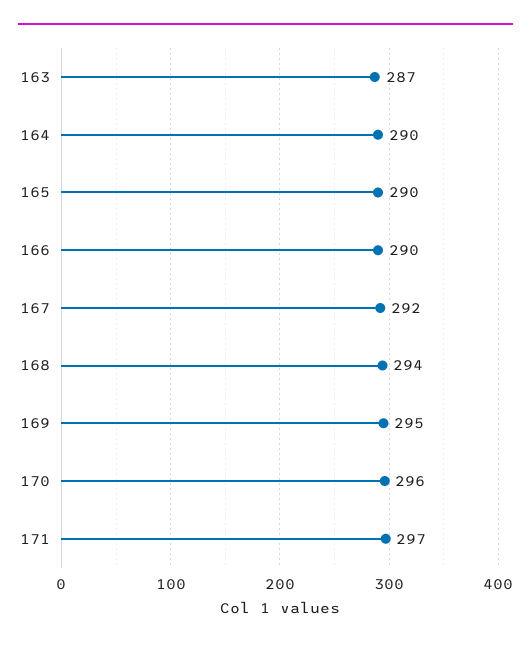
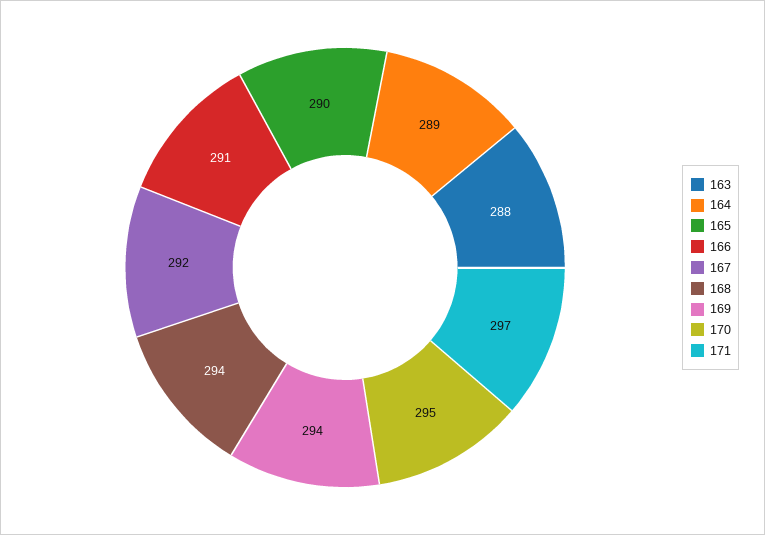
163: 287 -> 288
164: 290 -> 289
166: 290 -> 291
169: 295 -> 294
170: 296 -> 295

